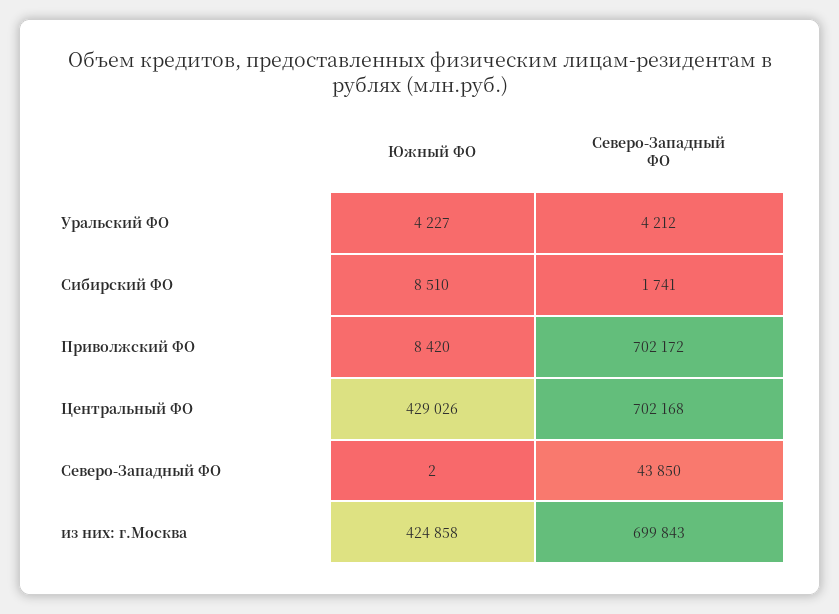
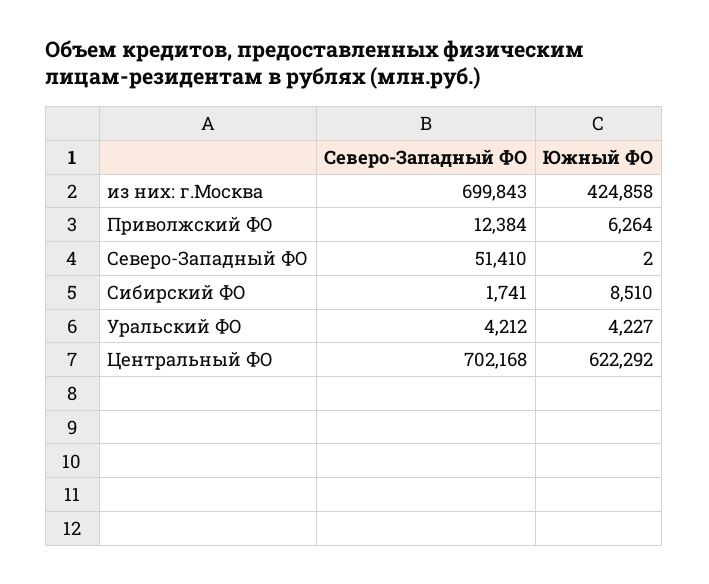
Южный ФО, Приволжский ФО: 8420 -> 6264
Северо-Западный ФО, Приволжский ФО: 702172 -> 12384
Южный ФО, Центральный ФО: 429026 -> 622292
Северо-Западный ФО, Северо-Западный ФО: 43850 -> 51410

